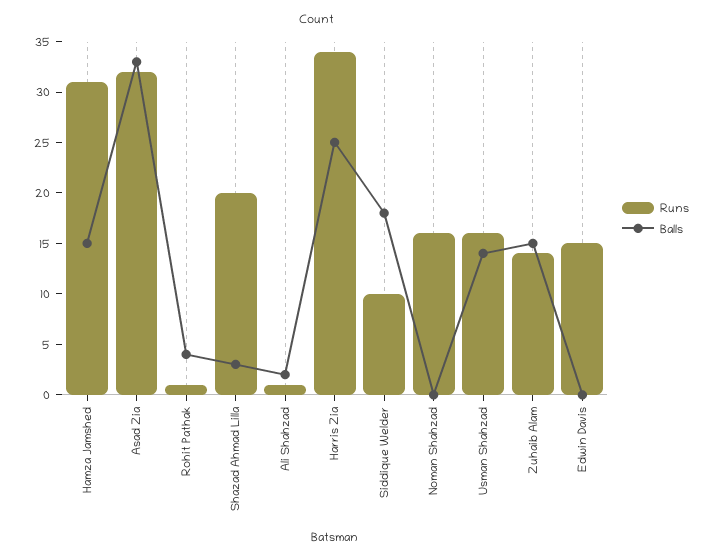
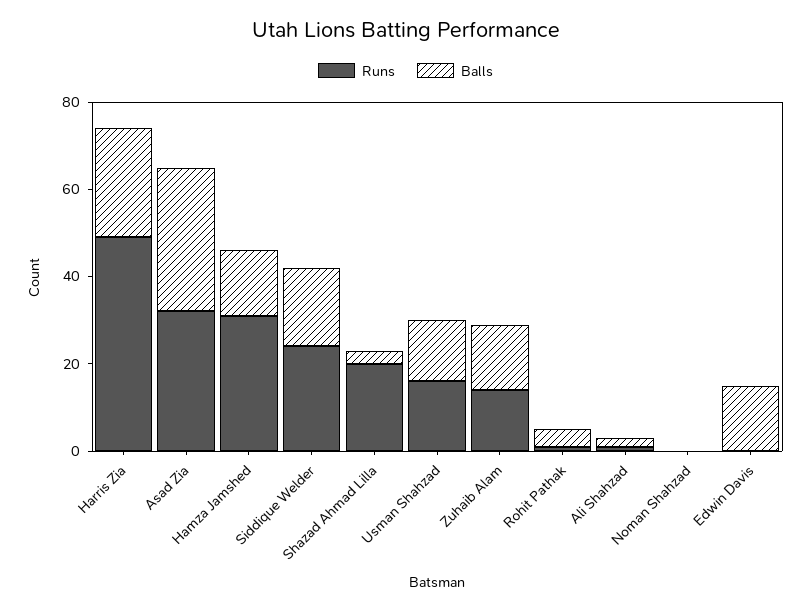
Runs, Harris Zia: 34 -> 50
Runs, Siddique Welder: 10 -> 25
Runs, Noman Shahzad: 16 -> 0
Runs, Edwin Davis: 15 -> 0
Balls, Edwin Davis: 0 -> 15

